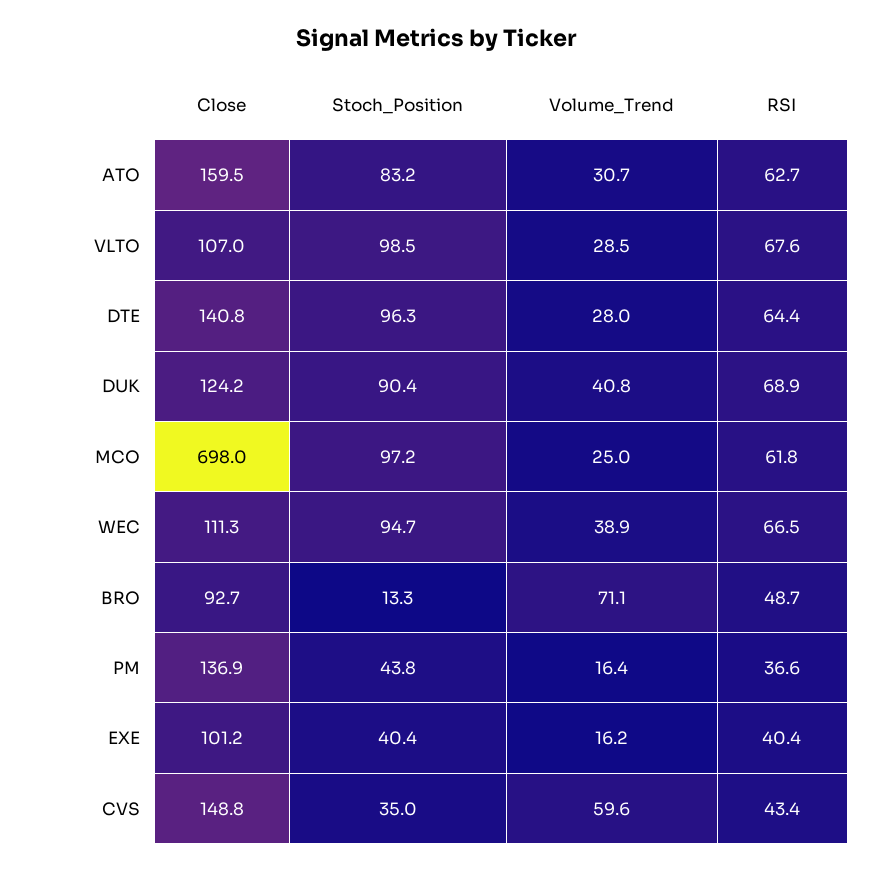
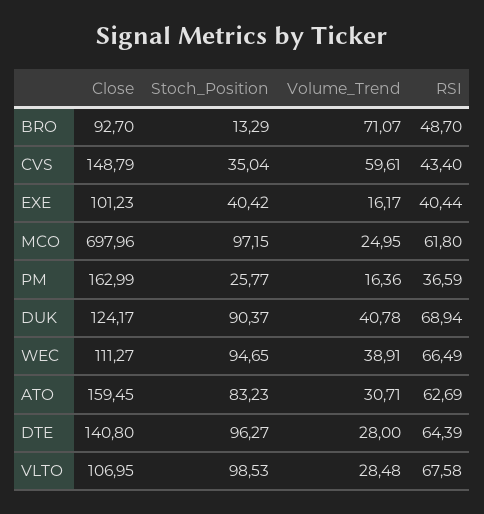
Close, PM: 136.9 -> 162.99
Stoch_Position, PM: 43.8 -> 25.77

